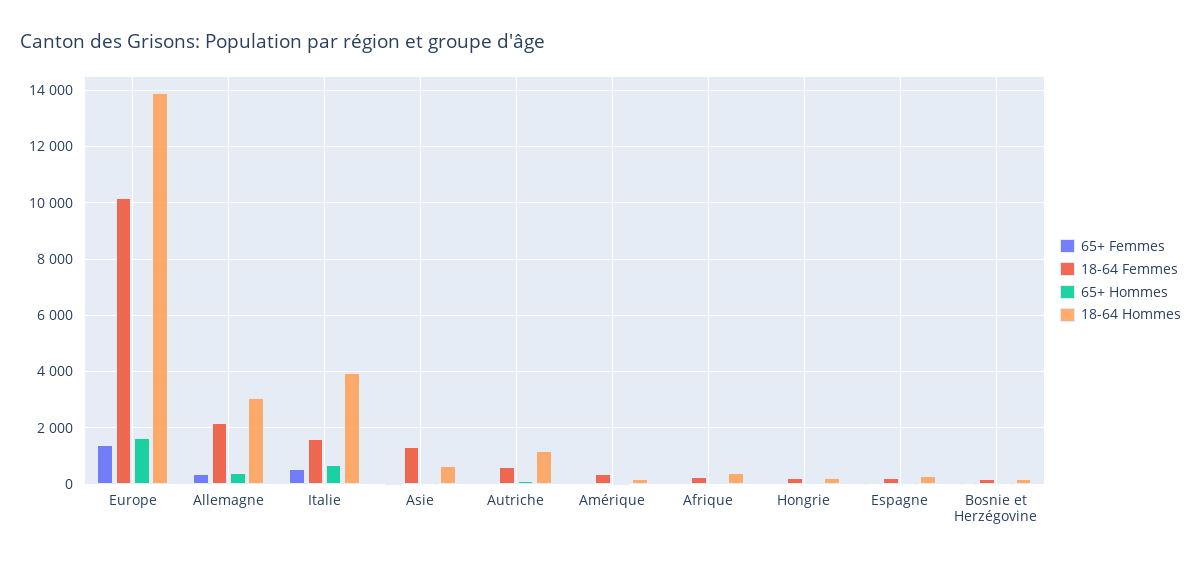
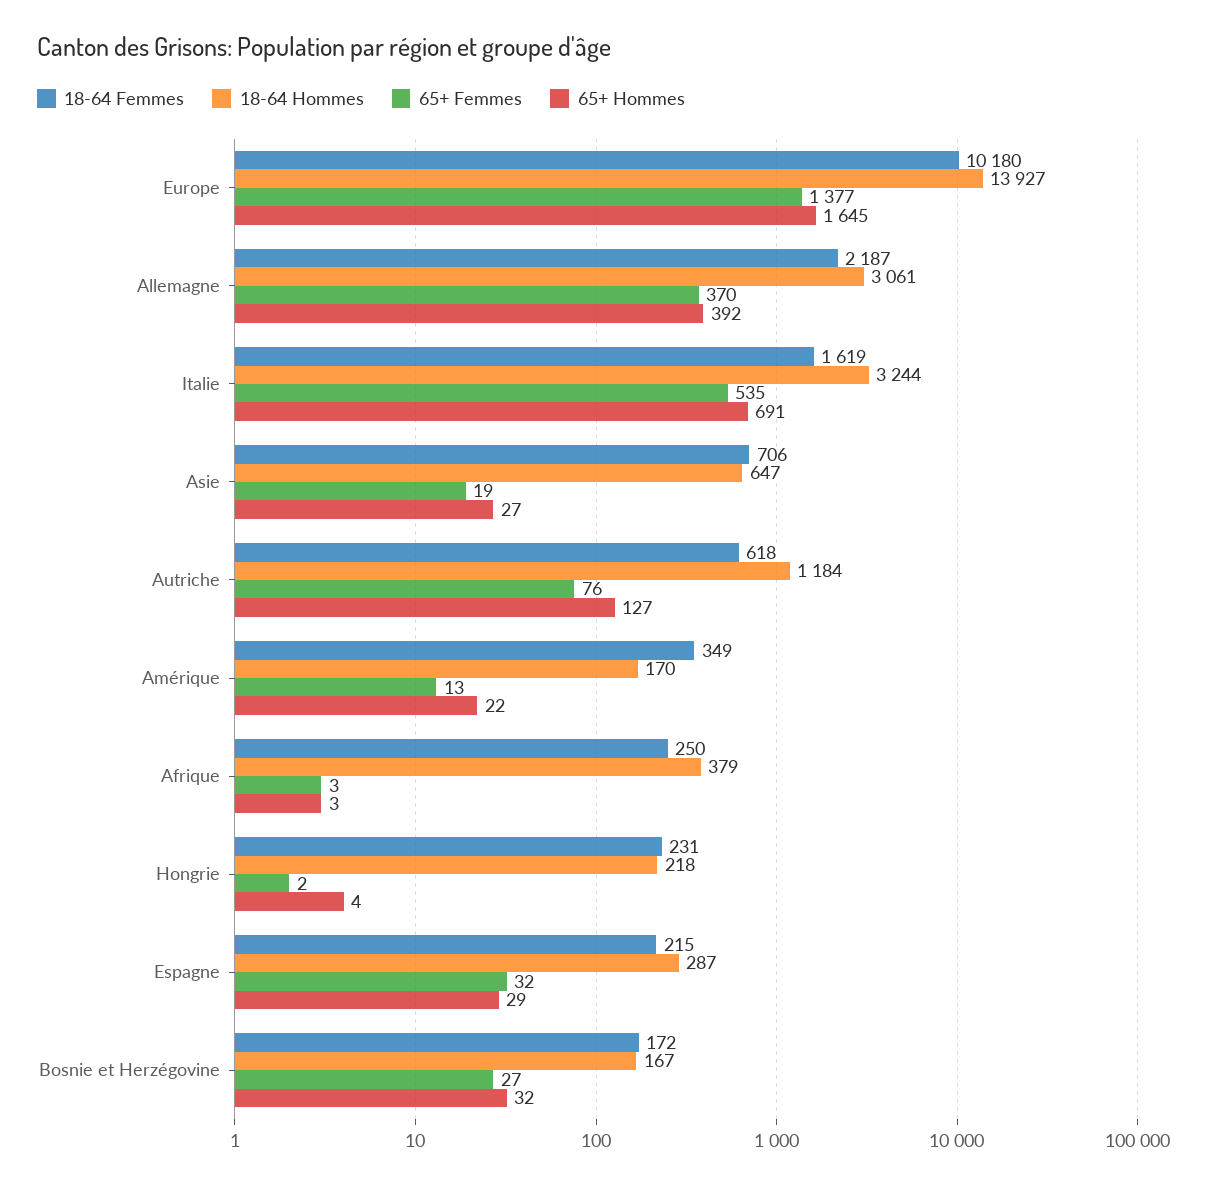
18-64 Hommes, Italie: 4000 -> 3244
18-64 Femmes, Asie: 1250 -> 706

